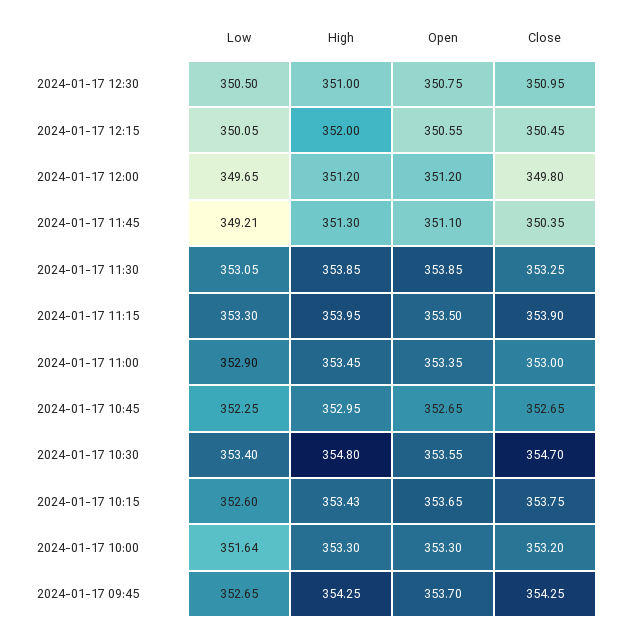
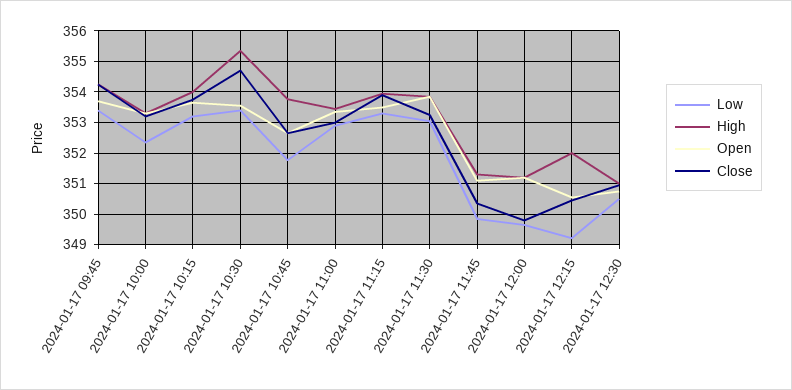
Low, 2024-01-17 12:15: 350.05 -> 349.2
Low, 2024-01-17 11:45: 349.21 -> 349.8
Low, 2024-01-17 10:45: 352.25 -> 351.8
High, 2024-01-17 10:45: 352.95 -> 353.8
High, 2024-01-17 10:30: 354.8 -> 355.4
Low, 2024-01-17 10:15: 352.6 -> 353.2
High, 2024-01-17 10:15: 353.43 -> 354
Low, 2024-01-17 10:00: 351.64 -> 352.4
Low, 2024-01-17 09:45: 352.65 -> 353.4

